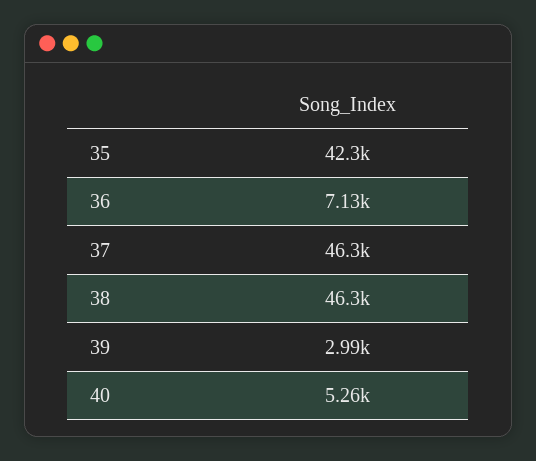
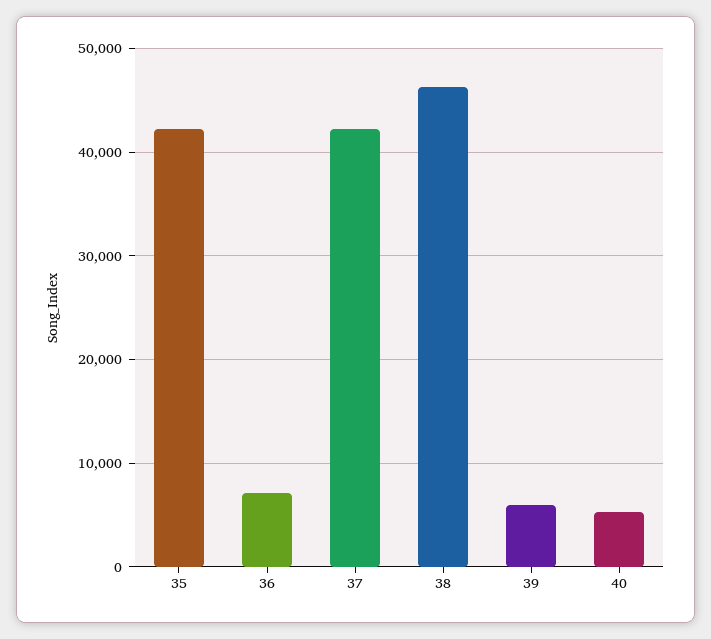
37: 46300 -> 42000
39: 2990 -> 6000

